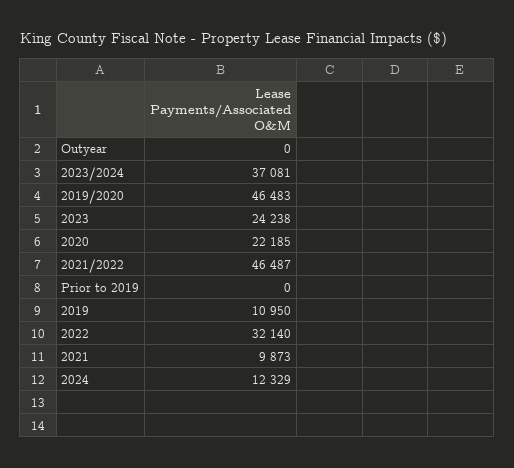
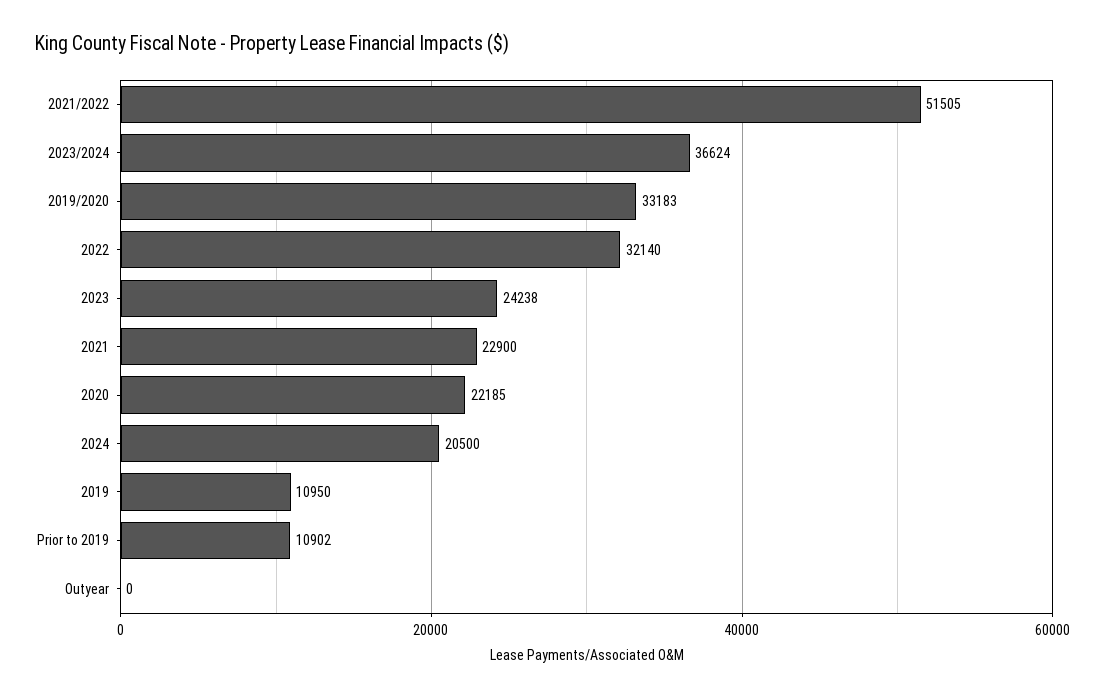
2023/2024: 37081 -> 36624
2019/2020: 46483 -> 33183
2021/2022: 46487 -> 51505
Prior to 2019: 0 -> 10902
2021: 9873 -> 22900
2024: 12329 -> 20500

